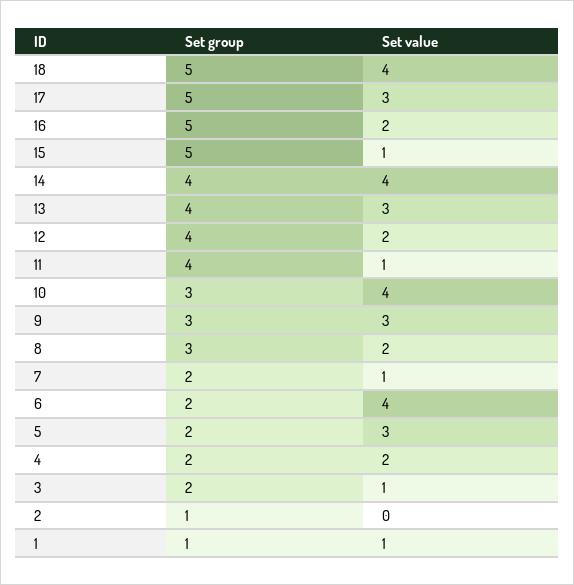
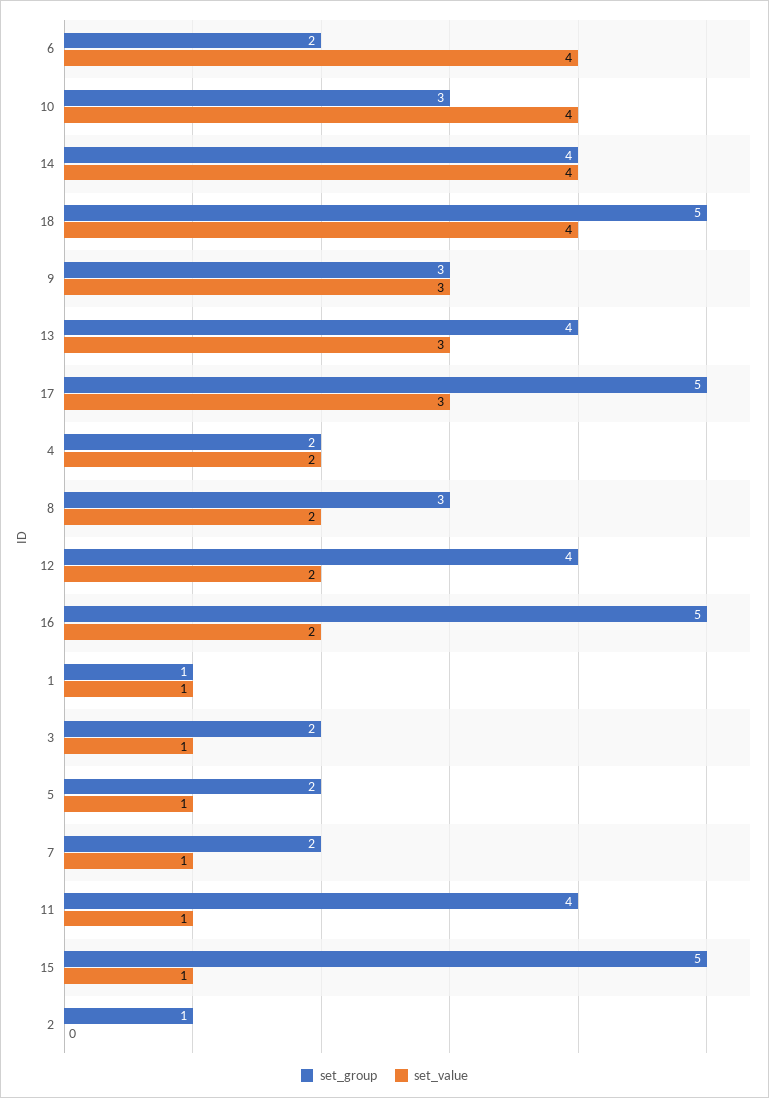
Set value, 5: 3 -> 1

